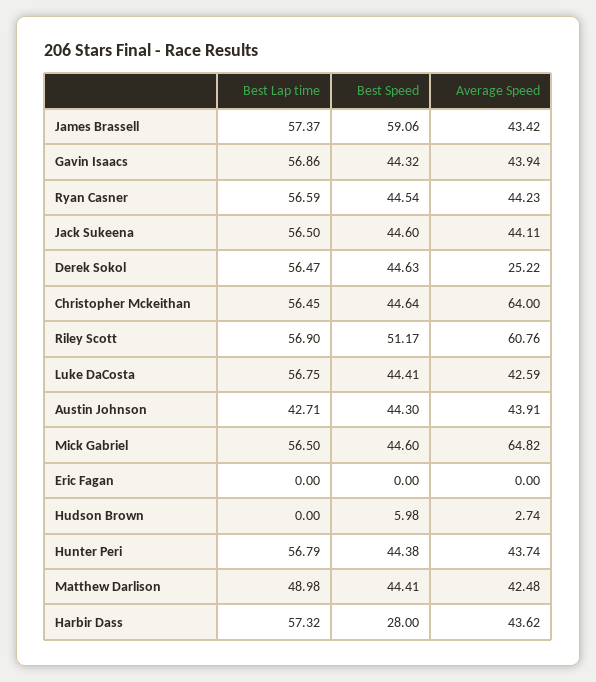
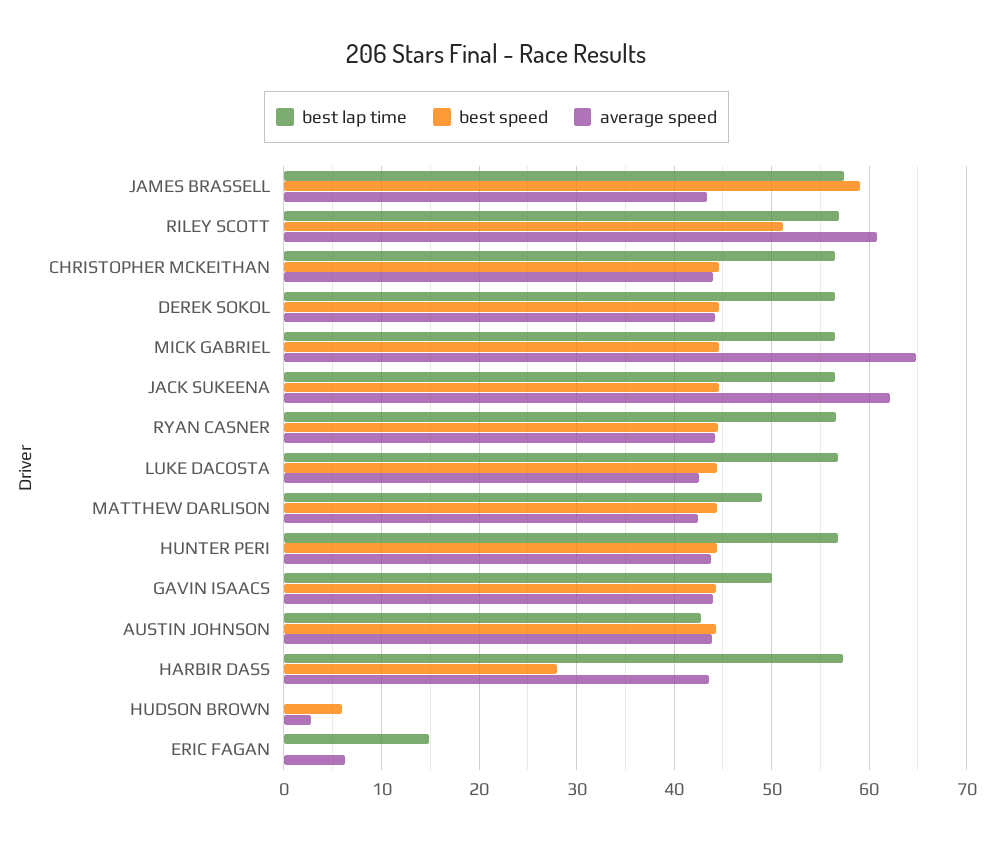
Best Lap time, Gavin Isaacs: 56.86 -> 50
Average Speed, Jack Sukeena: 44.11 -> 62
Average Speed, Derek Sokol: 25.22 -> 44
Average Speed, Christopher Mckeithan: 64 -> 44
Best Lap time, Eric Fagan: 0 -> 15
Average Speed, Eric Fagan: 0 -> 6

